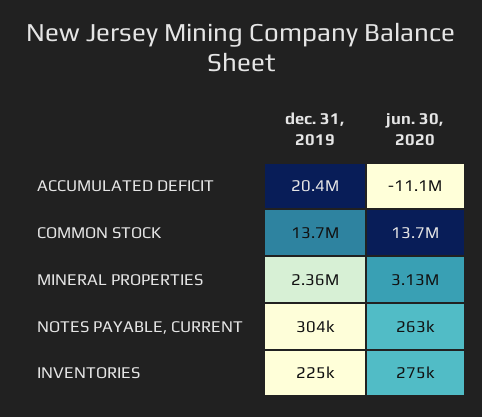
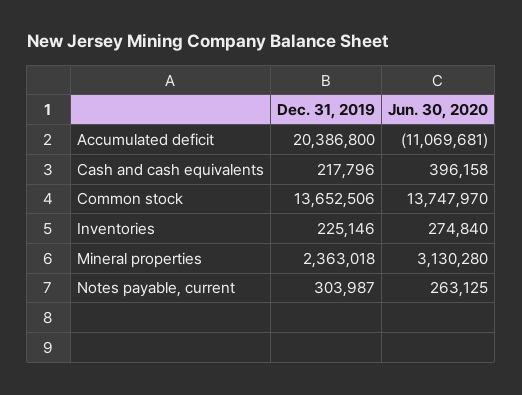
dec. 31, 2019, Cash and cash equivalents: none -> 217796
jun. 30, 2020, Cash and cash equivalents: none -> 396158

